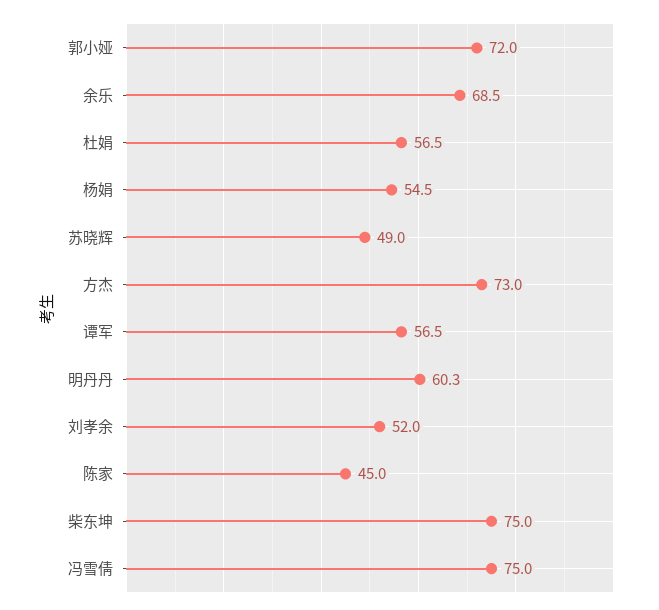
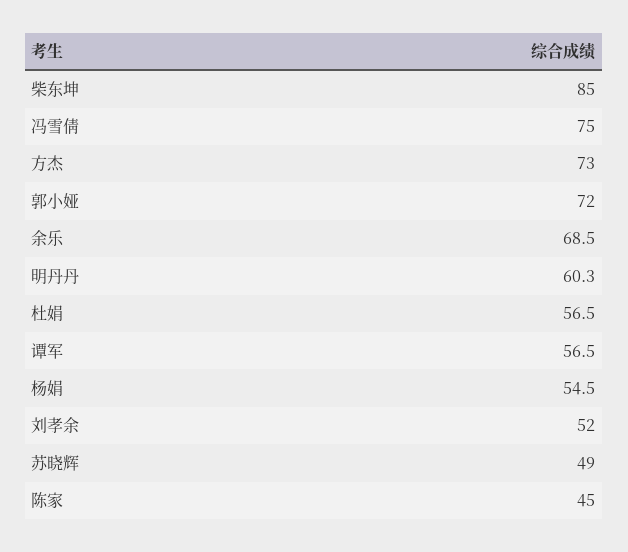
柴东坤: 75 -> 85

